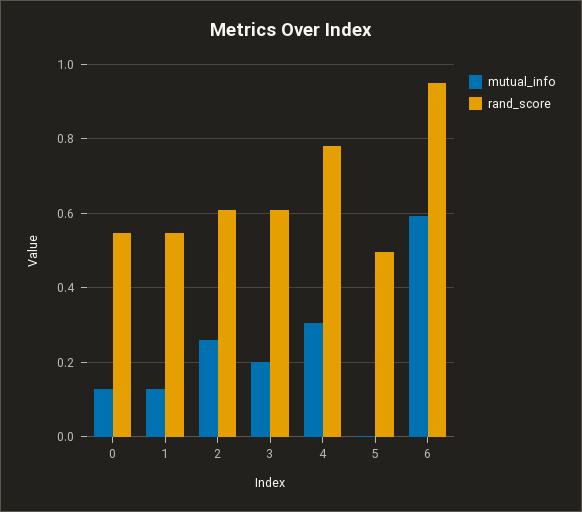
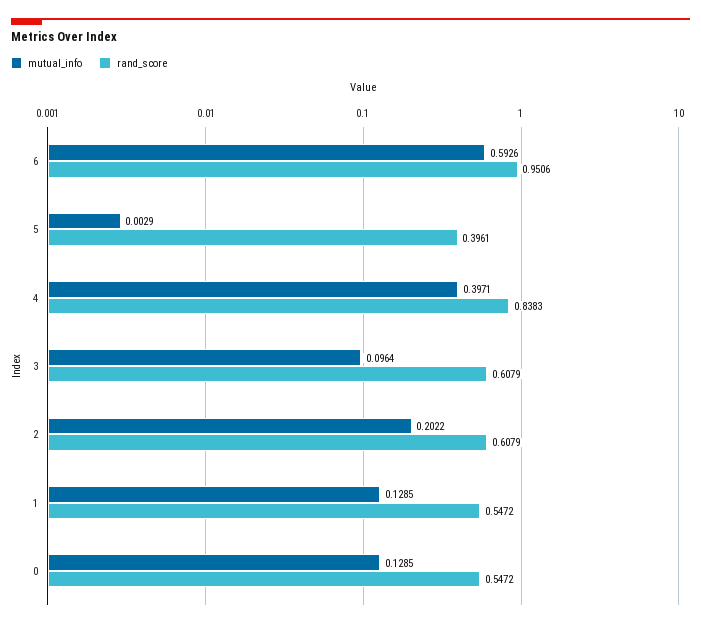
mutual_info, 2: 0.26 -> 0.2022
mutual_info, 3: 0.2 -> 0.0964
mutual_info, 4: 0.3 -> 0.3971
rand_score, 4: 0.78 -> 0.8383
rand_score, 5: 0.5 -> 0.3961

